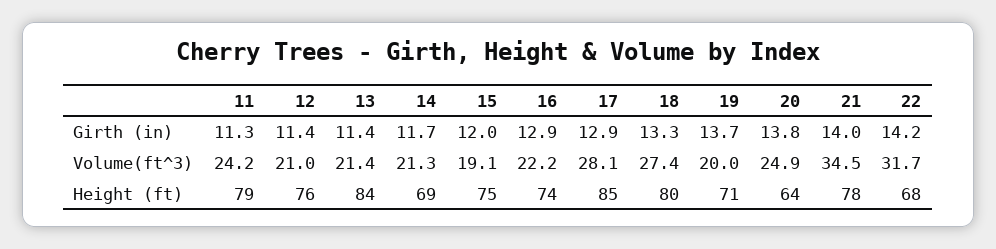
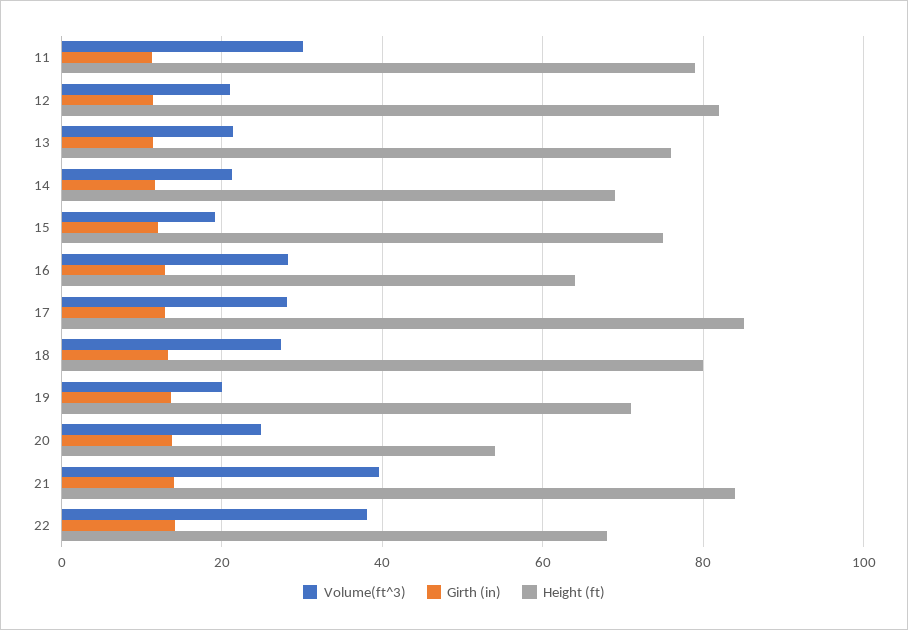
Volume(ft^3), 11: 24.2 -> 30
Volume(ft^3), 16: 22.2 -> 28
Volume(ft^3), 21: 34.5 -> 40
Volume(ft^3), 22: 31.7 -> 38
Height (ft), 12: 76 -> 82
Height (ft), 13: 84 -> 76
Height (ft), 16: 74 -> 64
Height (ft), 20: 64 -> 54
Height (ft), 21: 78 -> 84

